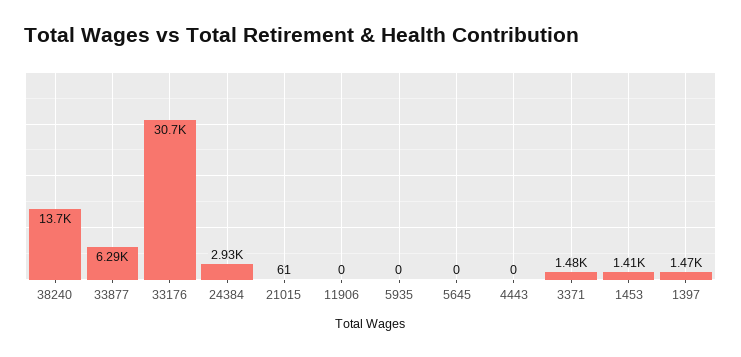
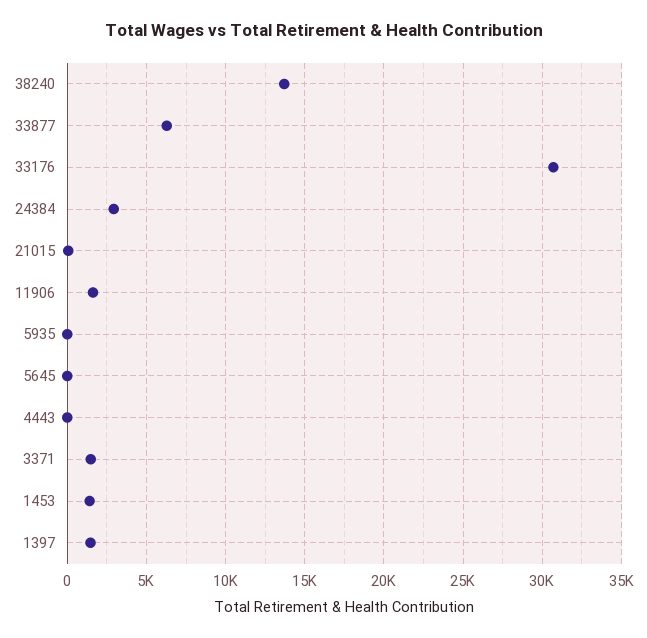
11906: 0 -> 1500

